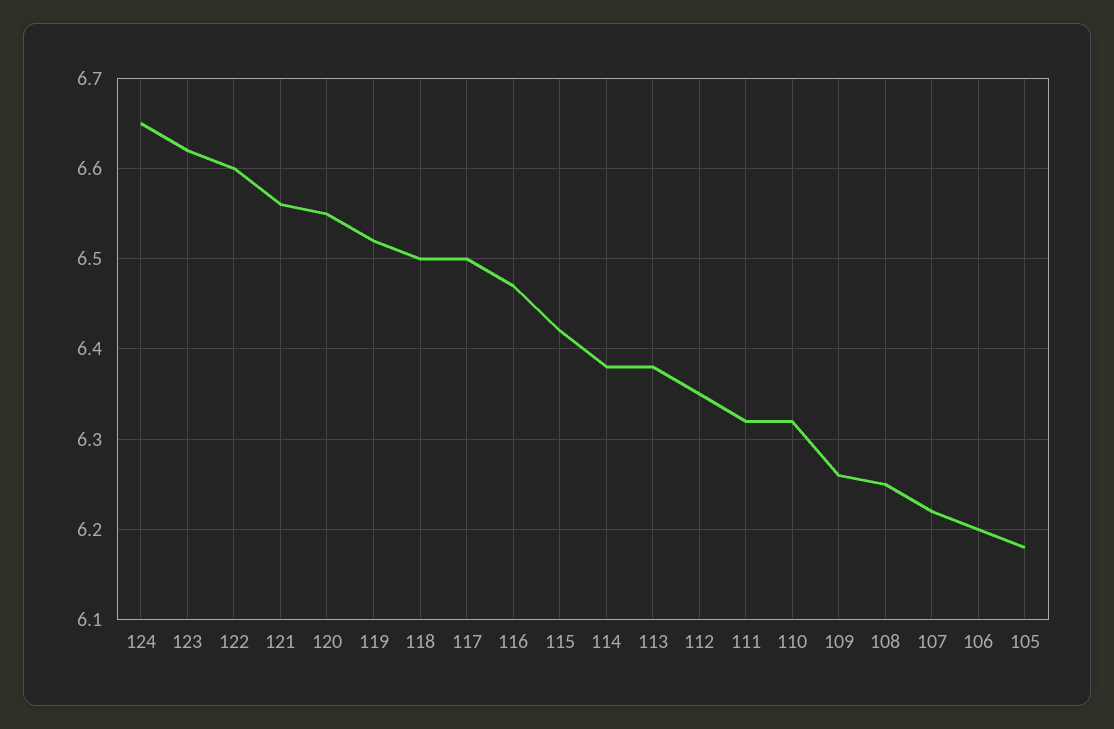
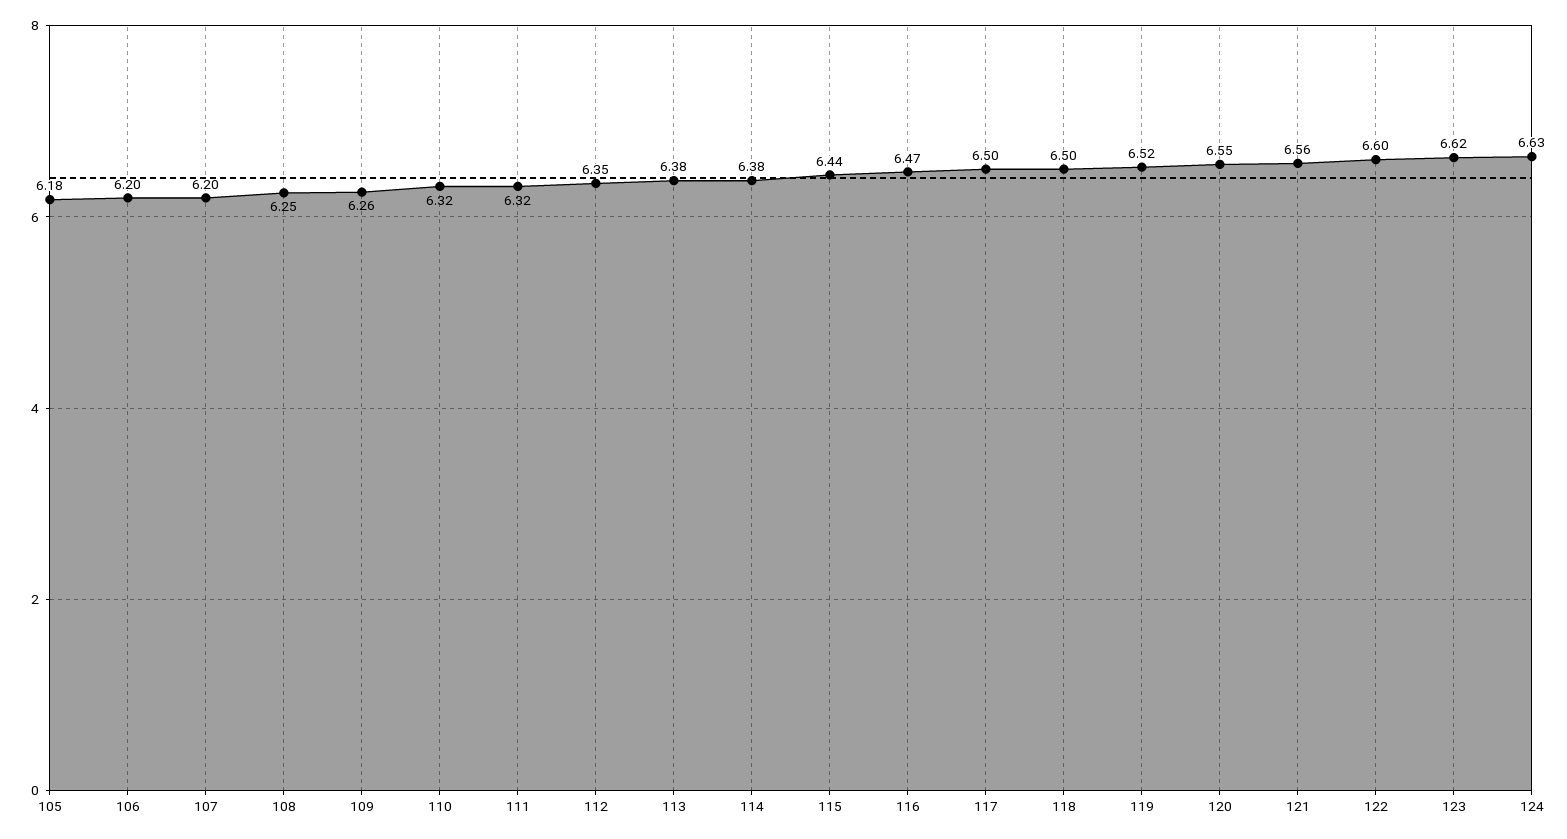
124: 6.65 -> 6.63
115: 6.42 -> 6.44
107: 6.22 -> 6.2

